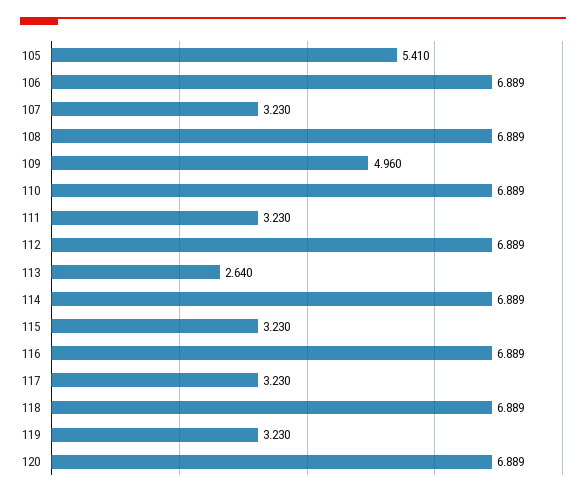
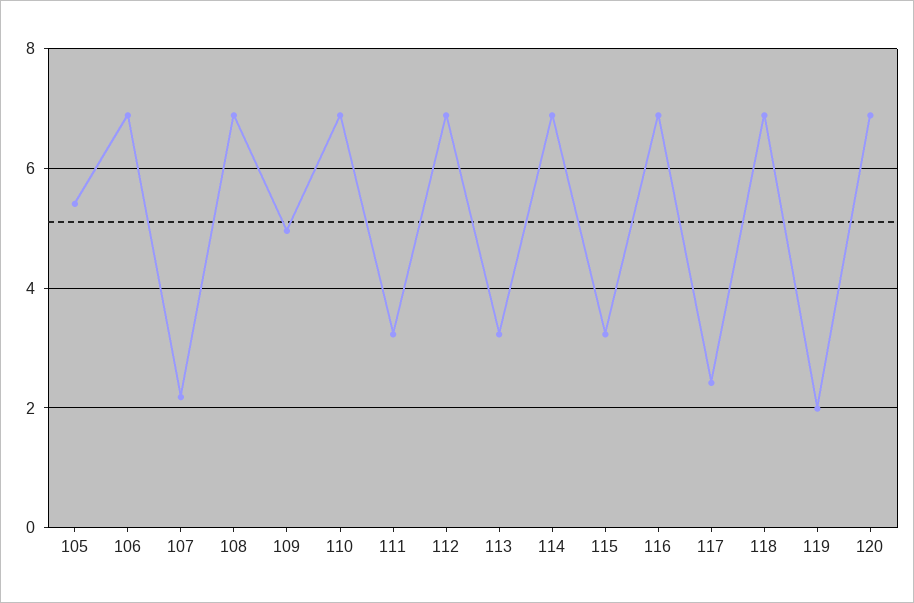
107: 3.23 -> 2.2
113: 2.64 -> 3.2
117: 3.23 -> 2.4
119: 3.23 -> 2

